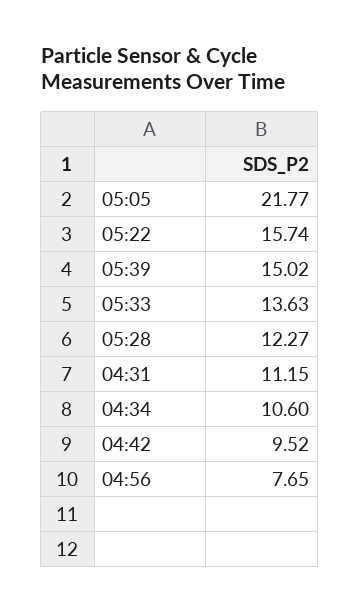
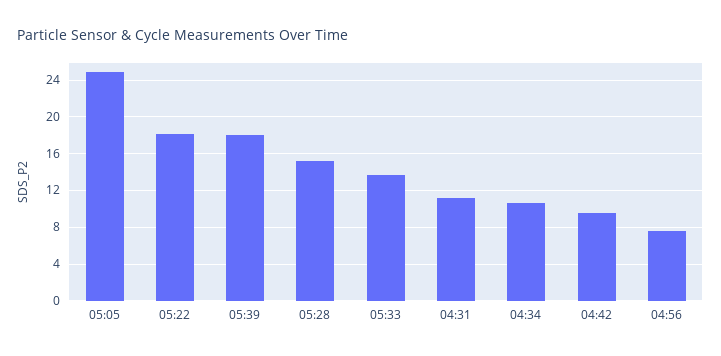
05:05: 21.77 -> 25
05:22: 15.74 -> 18
05:39: 15.02 -> 18
05:28: 12.27 -> 15

